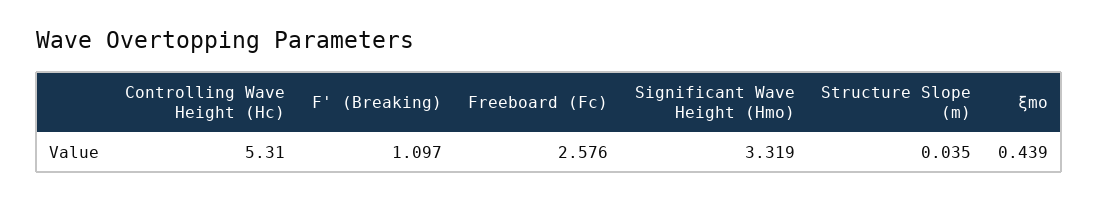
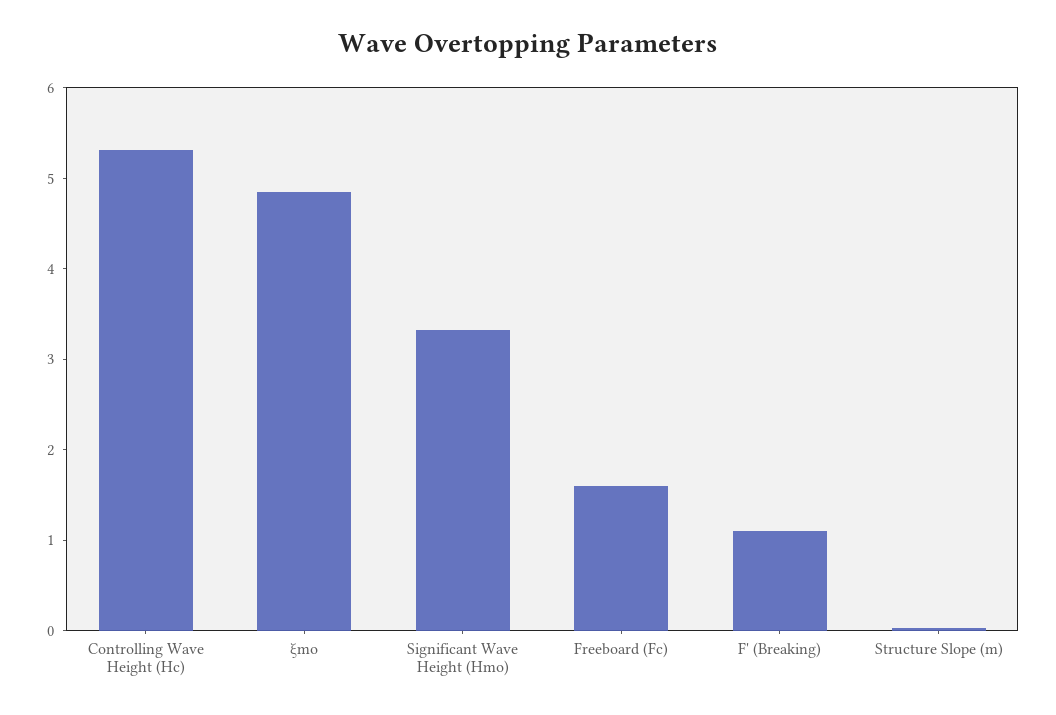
Freeboard (Fc): 2.576 -> 1.6
ξmo: 0.439 -> 4.8

